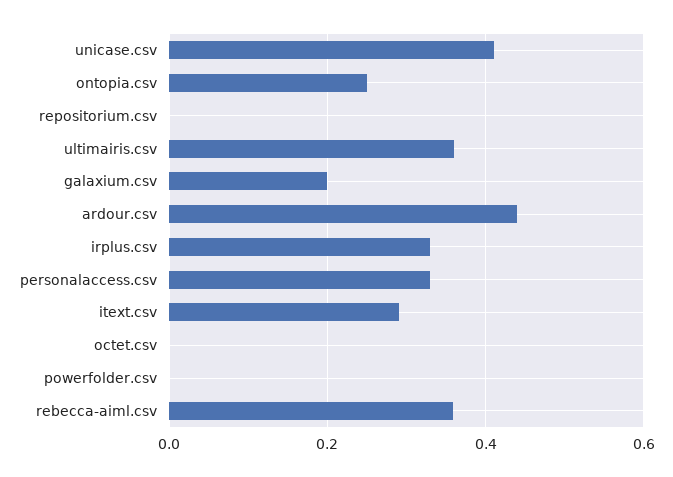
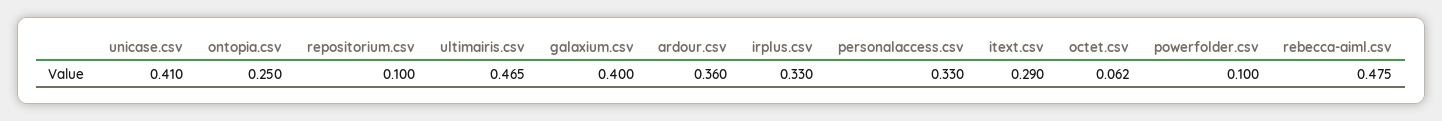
repositorium.csv: 0 -> 0.1
ultimairis.csv: 0.36 -> 0.465
galaxium.csv: 0.2 -> 0.4
ardour.csv: 0.44 -> 0.36
octet.csv: 0 -> 0.062
powerfolder.csv: 0 -> 0.1
rebecca-aiml.csv: 0.36 -> 0.475

